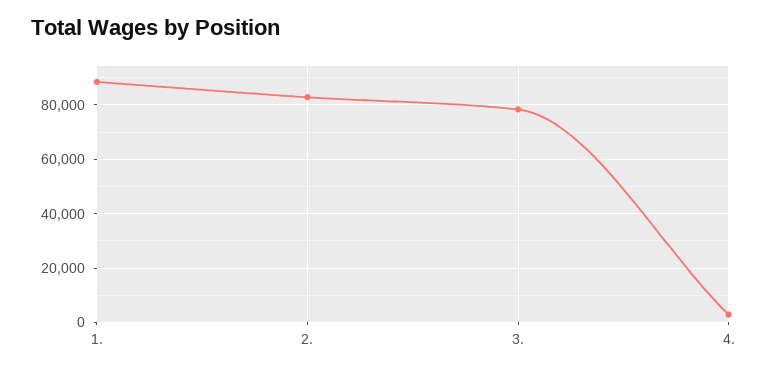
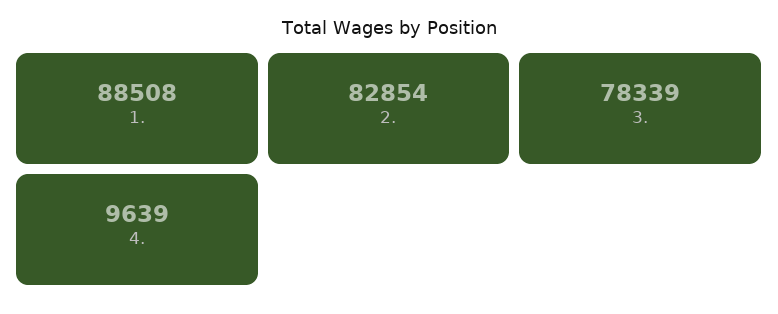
4.: 2500 -> 9639

